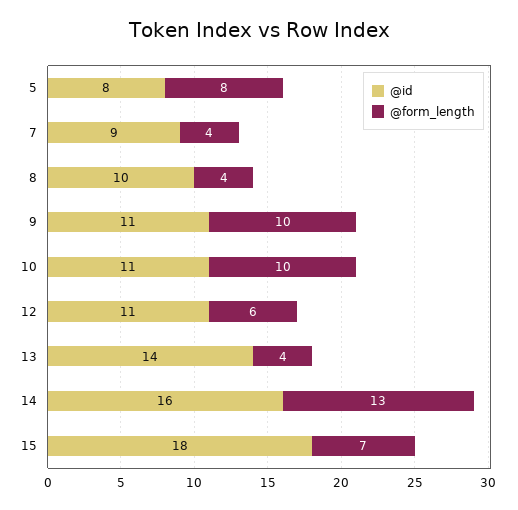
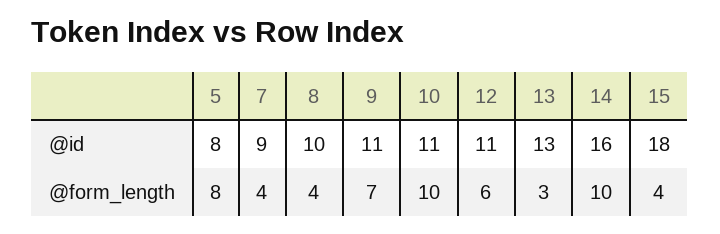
@form_length, 9: 10 -> 7
@id, 13: 14 -> 13
@form_length, 13: 4 -> 3
@form_length, 14: 13 -> 10
@form_length, 15: 7 -> 4

